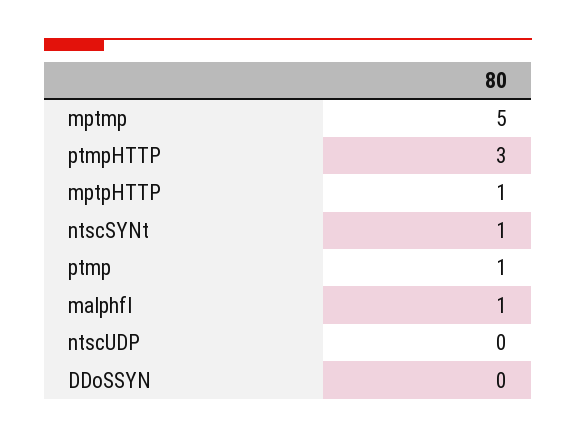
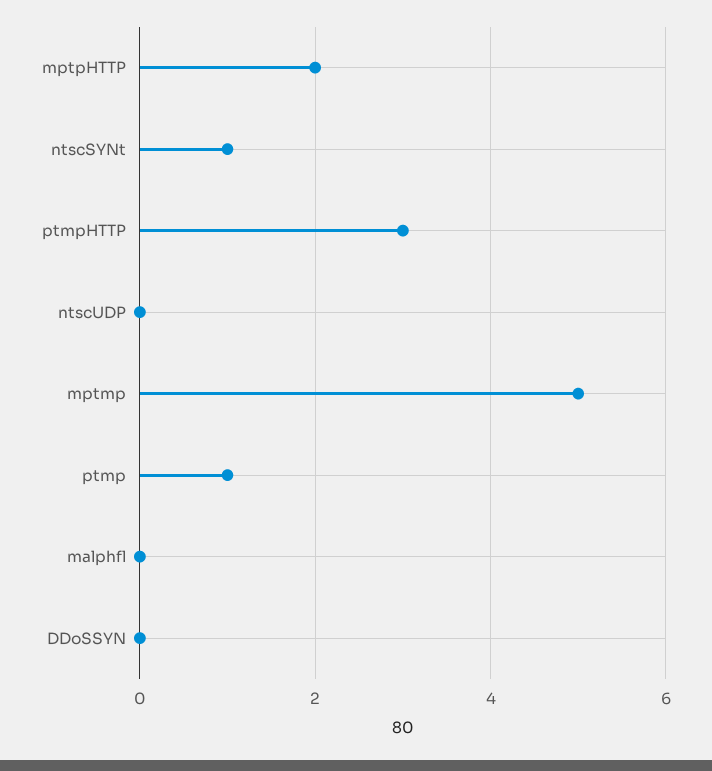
mptpHTTP: 1 -> 2
malphfl: 1 -> 0

